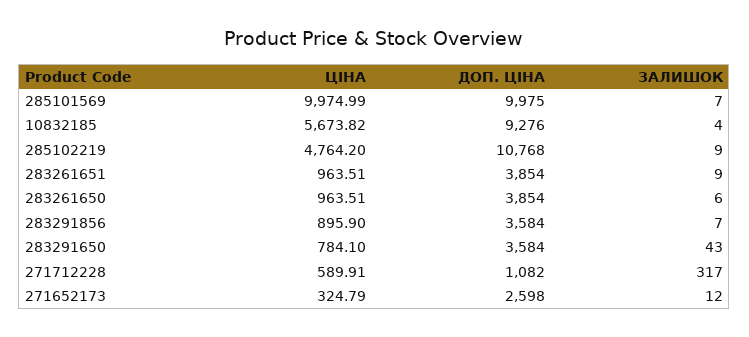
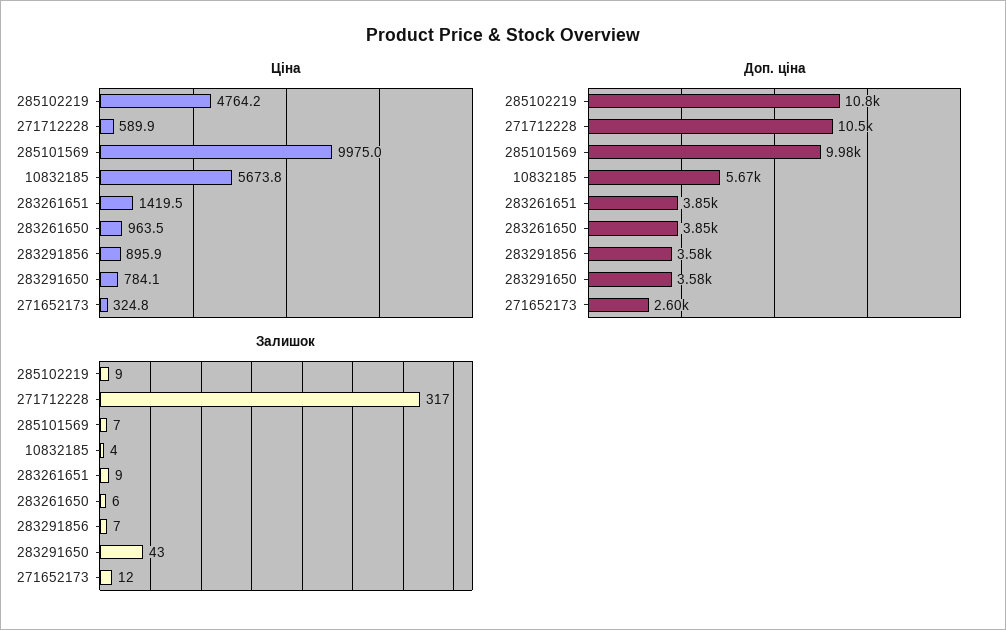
ДОП. ЦІНА, 10832185: 9276 -> 5670
ЦІНА, 283261651: 963.51 -> 1419.5
ДОП. ЦІНА, 271712228: 1082 -> 10500

